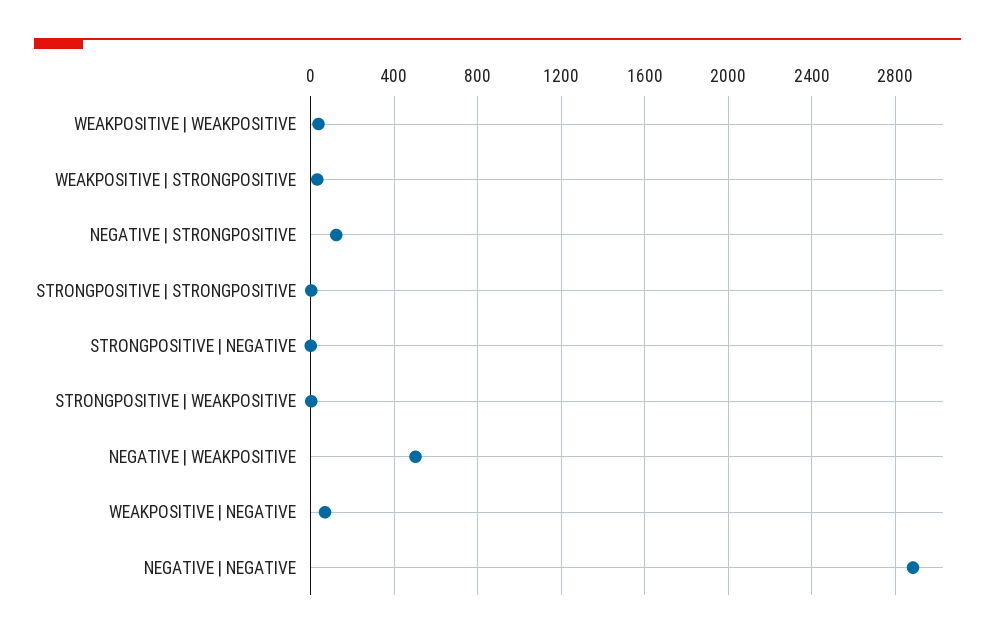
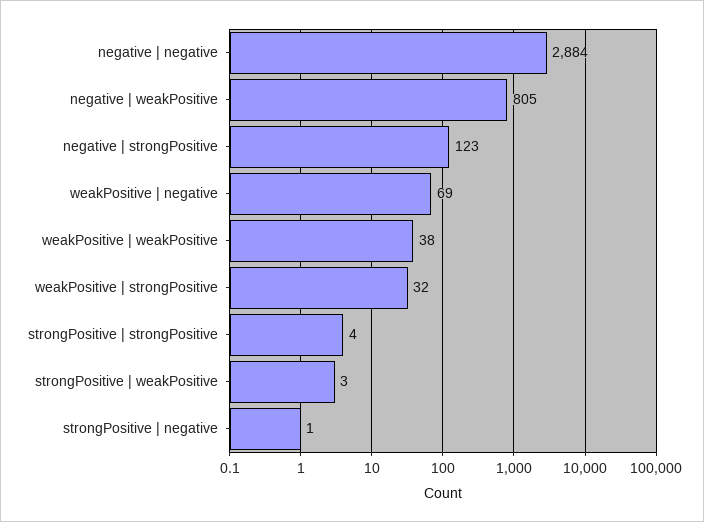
NEGATIVE | WEAKPOSITIVE: 500 -> 805

